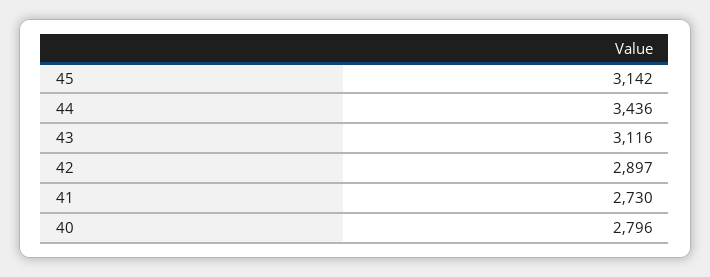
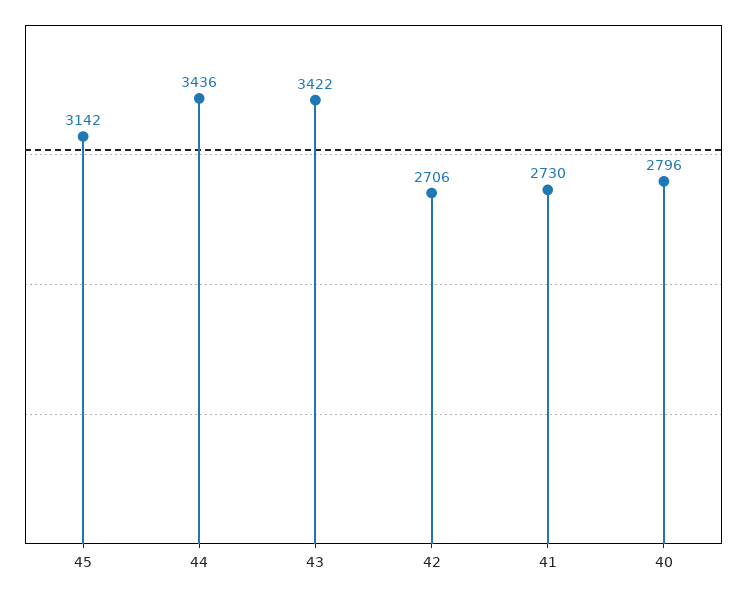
43: 3116 -> 3422
42: 2897 -> 2706

